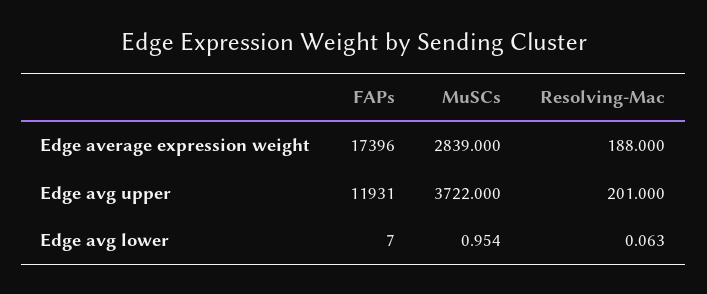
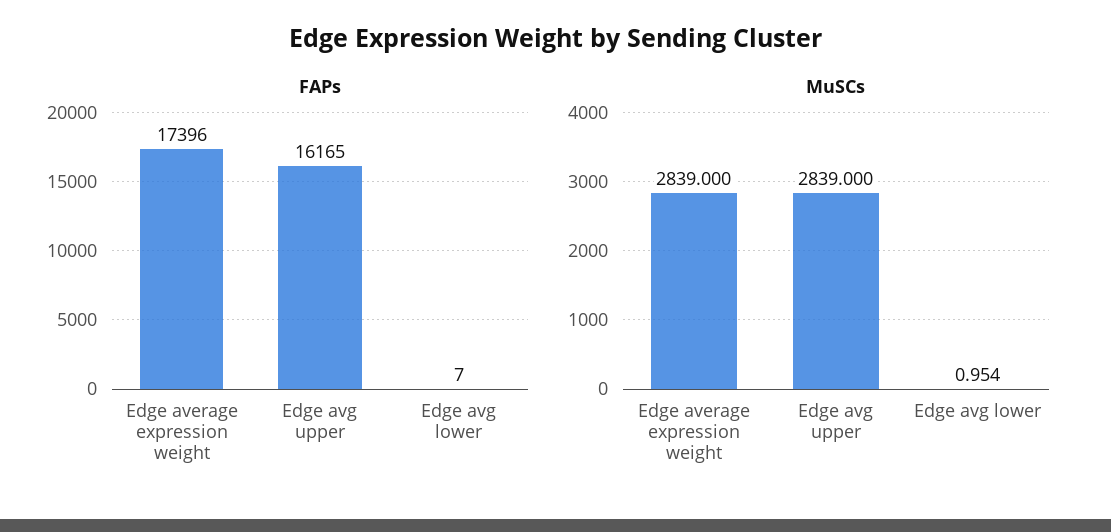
Resolving-Mac, Edge average expression weight: 188 -> none
FAPs, Edge avg upper: 11931 -> 16165
MuSCs, Edge avg upper: 3722 -> 2839
Resolving-Mac, Edge avg upper: 201 -> none
Resolving-Mac, Edge avg lower: 0.063 -> none

